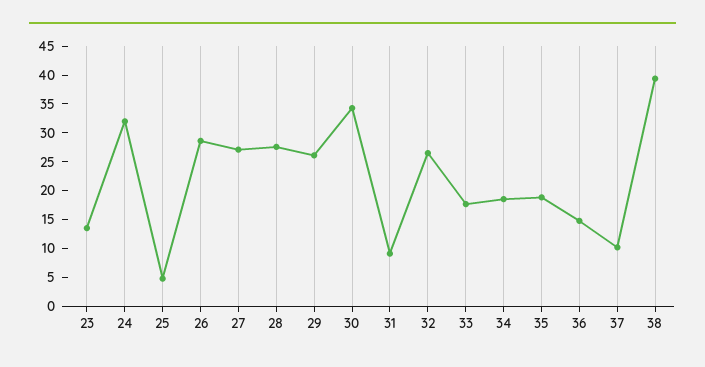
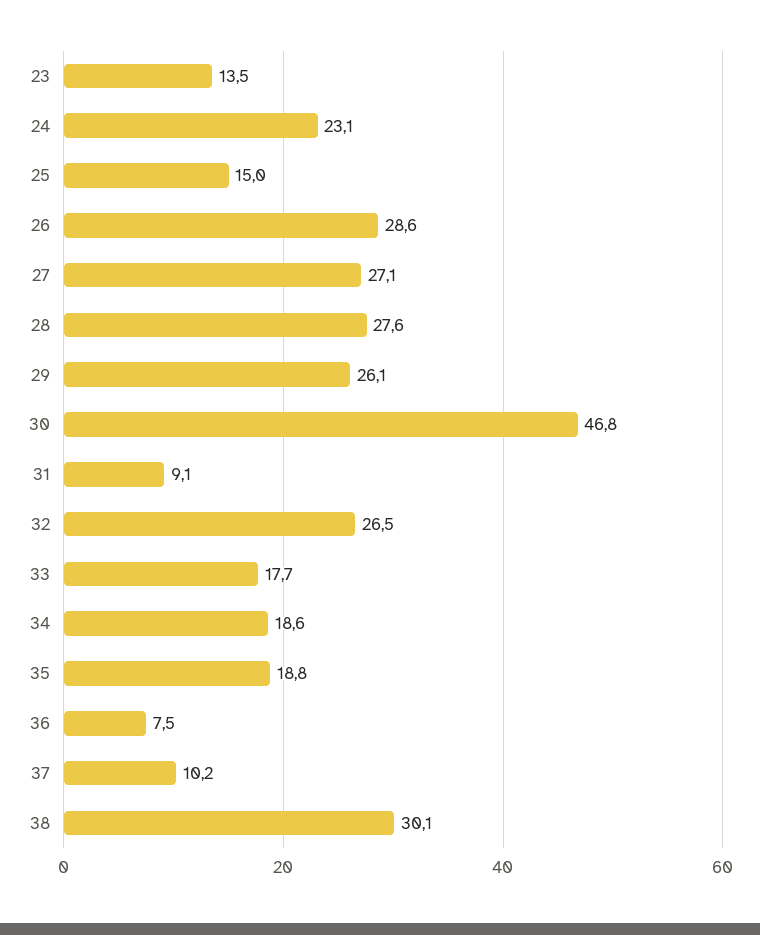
24: 32.5 -> 23.1
25: 5 -> 15
30: 35 -> 46.8
36: 15 -> 7.5
38: 40 -> 30.1

